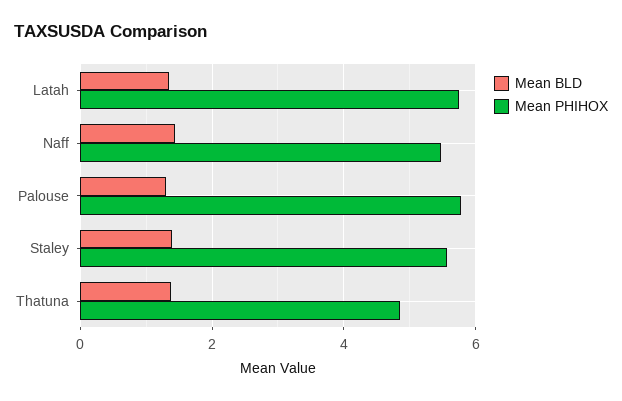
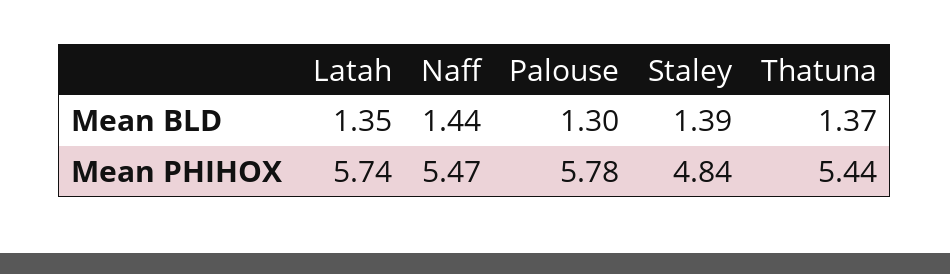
Mean PHIHOX, Staley: 5.6 -> 4.84
Mean PHIHOX, Thatuna: 4.8 -> 5.44

